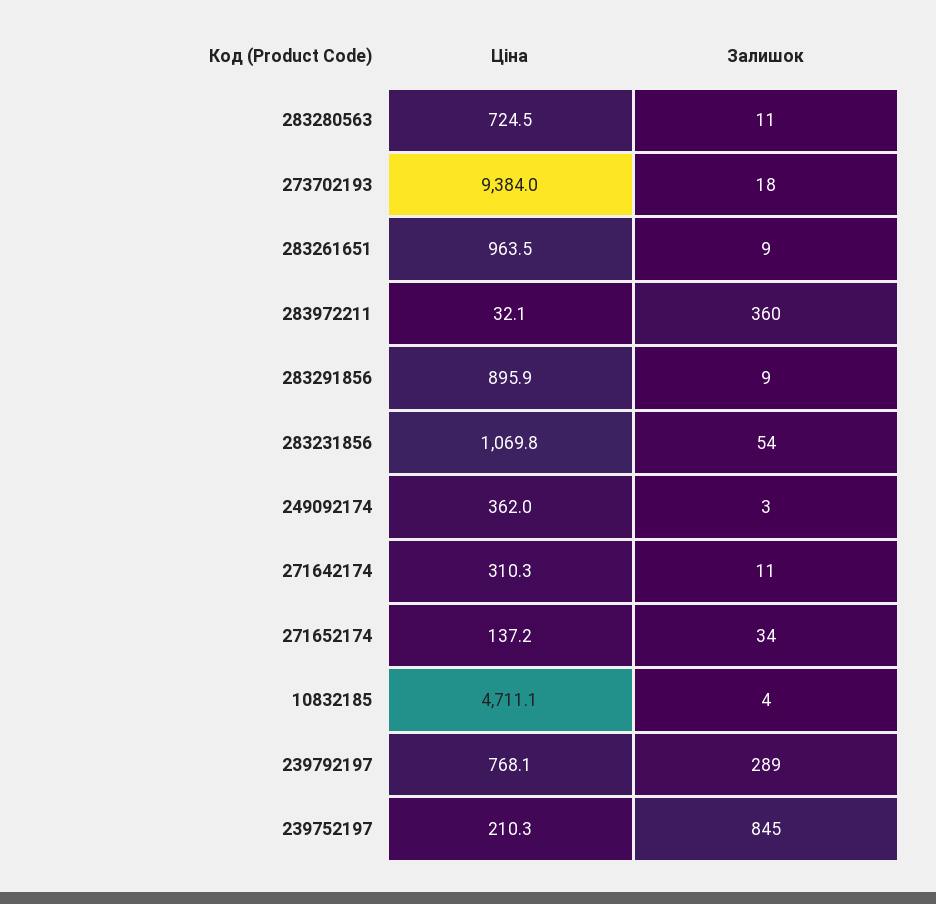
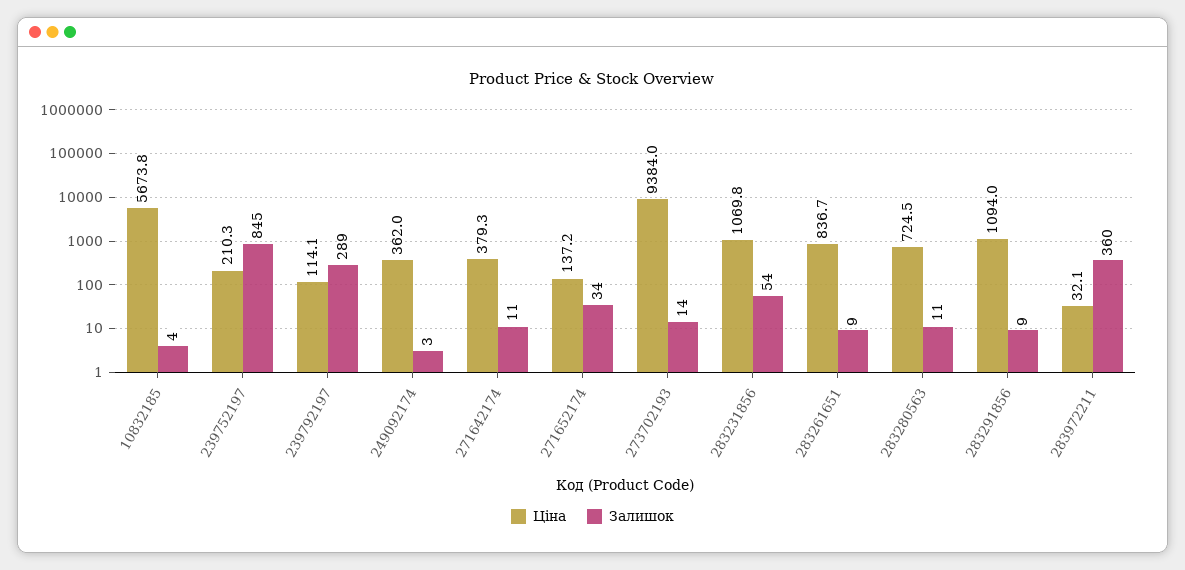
Залишок, 273702193: 18 -> 14
Ціна, 283261651: 963.5 -> 836.7
Ціна, 283291856: 895.9 -> 1094
Ціна, 271642174: 310.3 -> 379.3
Ціна, 10832185: 4711.1 -> 5673.8
Ціна, 239792197: 768.1 -> 114.1

